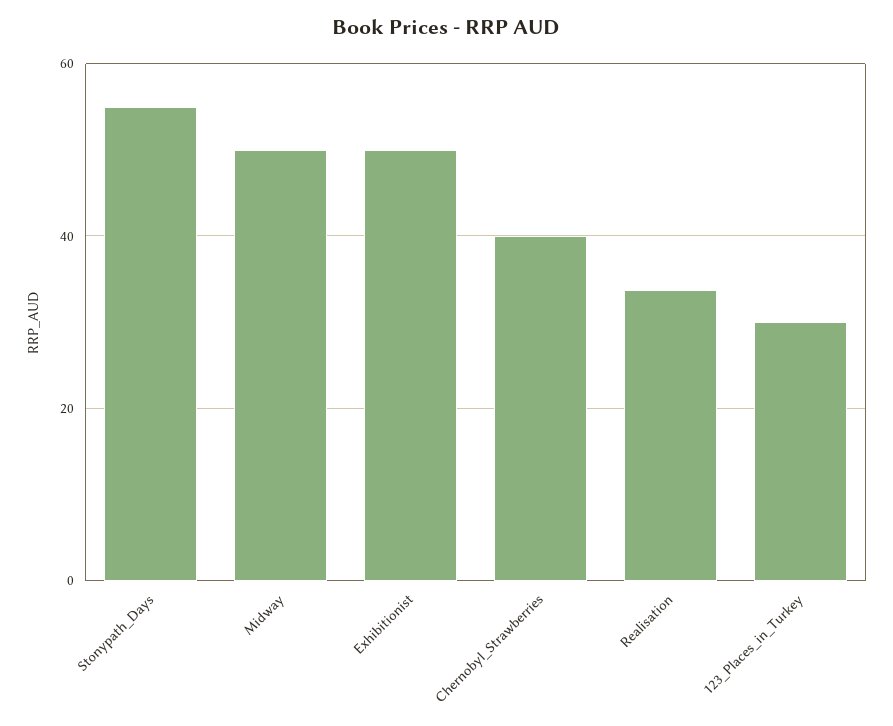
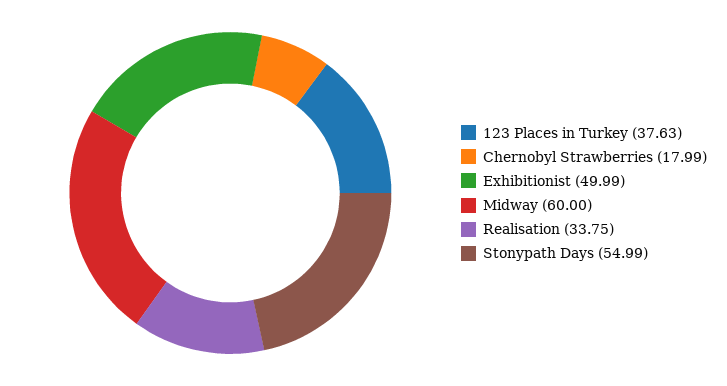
Midway: 50 -> 60
Chernobyl_Strawberries: 40 -> 17.99
123_Places_in_Turkey: 30 -> 37.63

